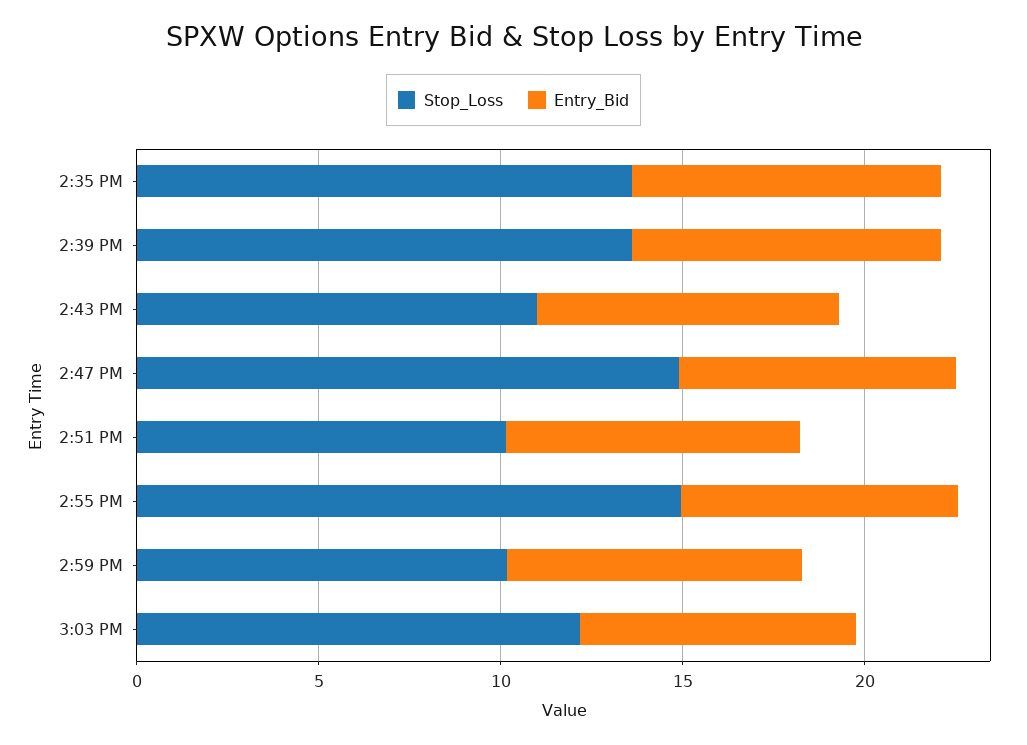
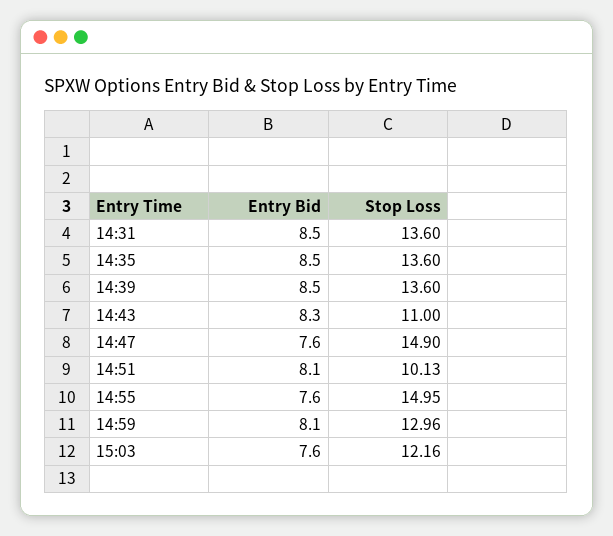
Stop_Loss, 2:59 PM: 10 -> 12.96
Entry_Bid, 14:31: none -> 8.5
Stop_Loss, 14:31: none -> 13.6

